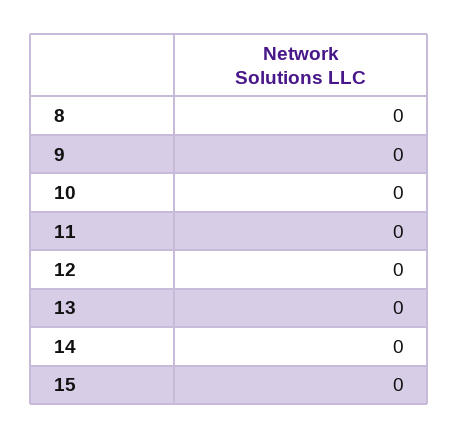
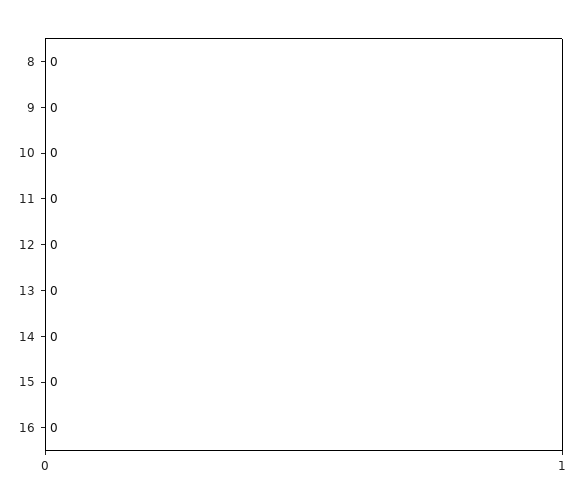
16: none -> 0

